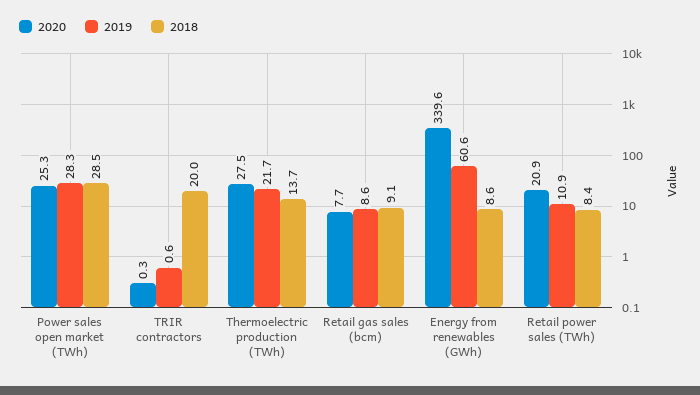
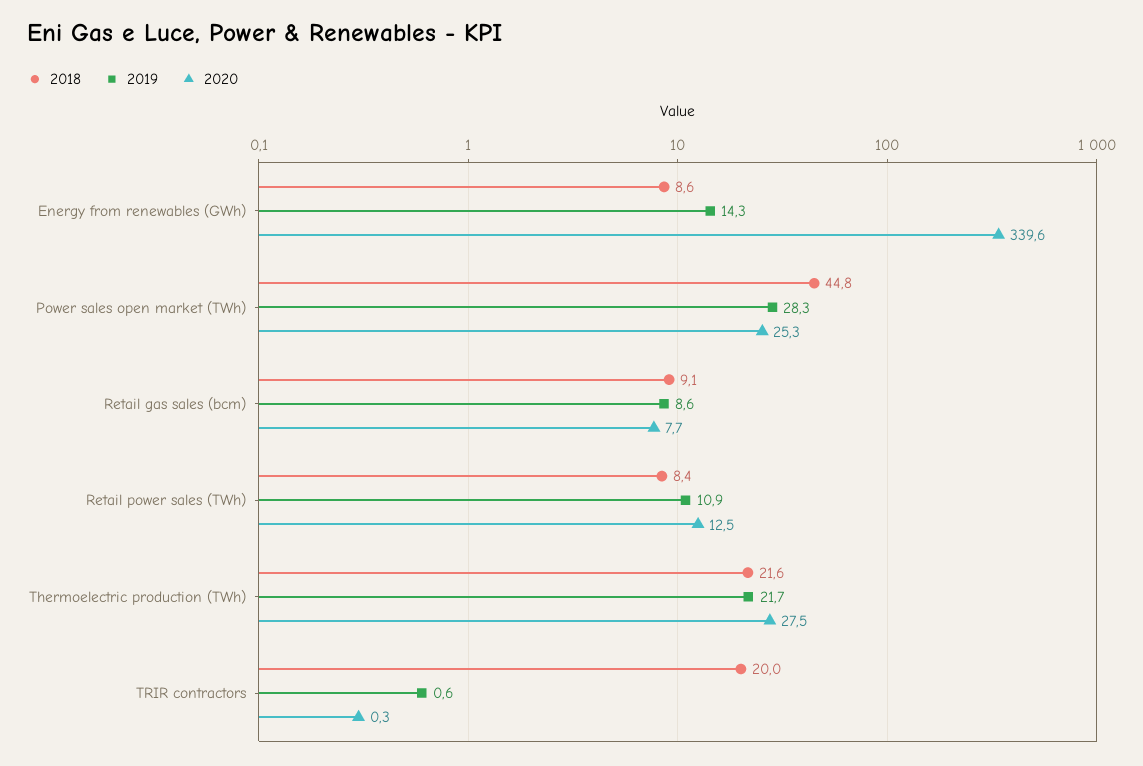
2018, Power sales open market (TWh): 28.5 -> 44.8
2018, Thermoelectric production (TWh): 13.7 -> 21.6
2019, Energy from renewables (GWh): 60.6 -> 14.3
2020, Retail power sales (TWh): 20.9 -> 12.5

